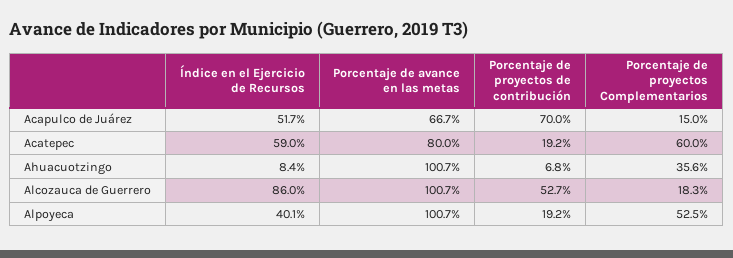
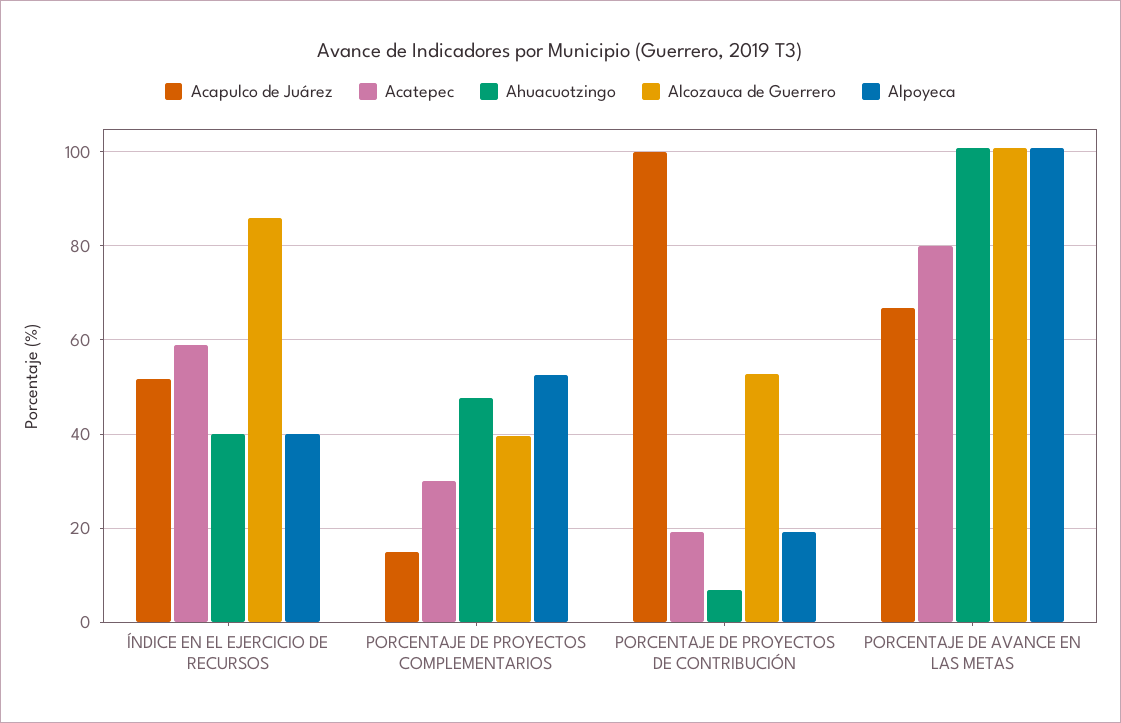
Acapulco de Juárez, Porcentaje de proyectos de contribución: 70 -> 100
Acatepec, Porcentaje de proyectos Complementarios: 60 -> 30
Ahuacuotzingo, Índice en el Ejercicio de Recursos: 8.4 -> 40
Ahuacuotzingo, Porcentaje de proyectos Complementarios: 35.6 -> 48
Alcozauca de Guerrero, Porcentaje de proyectos Complementarios: 18.3 -> 40

